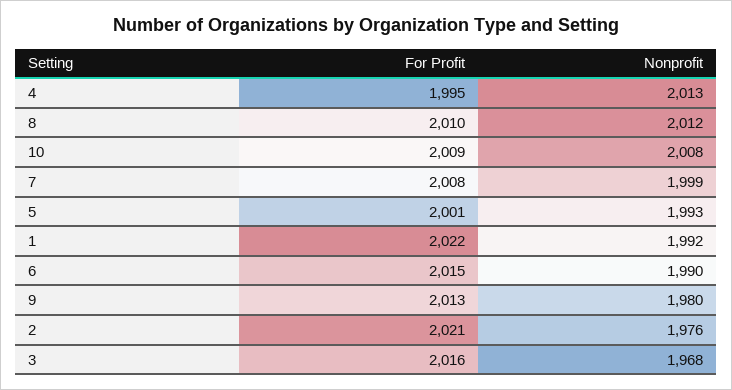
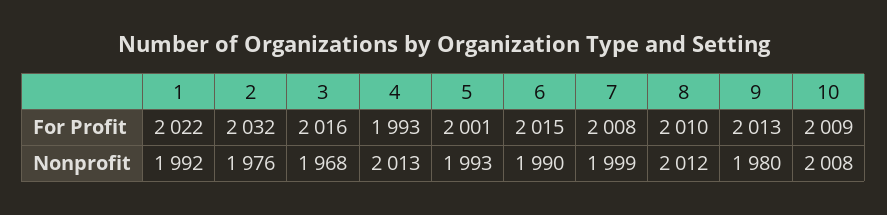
For Profit, 4: 1995 -> 1993
For Profit, 2: 2021 -> 2032

